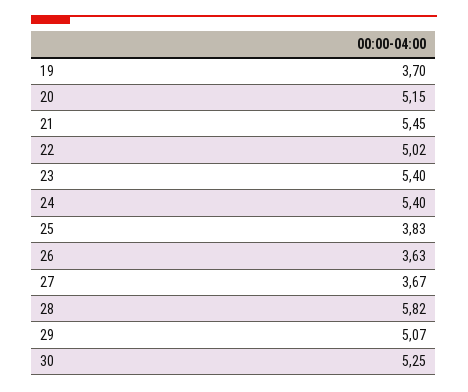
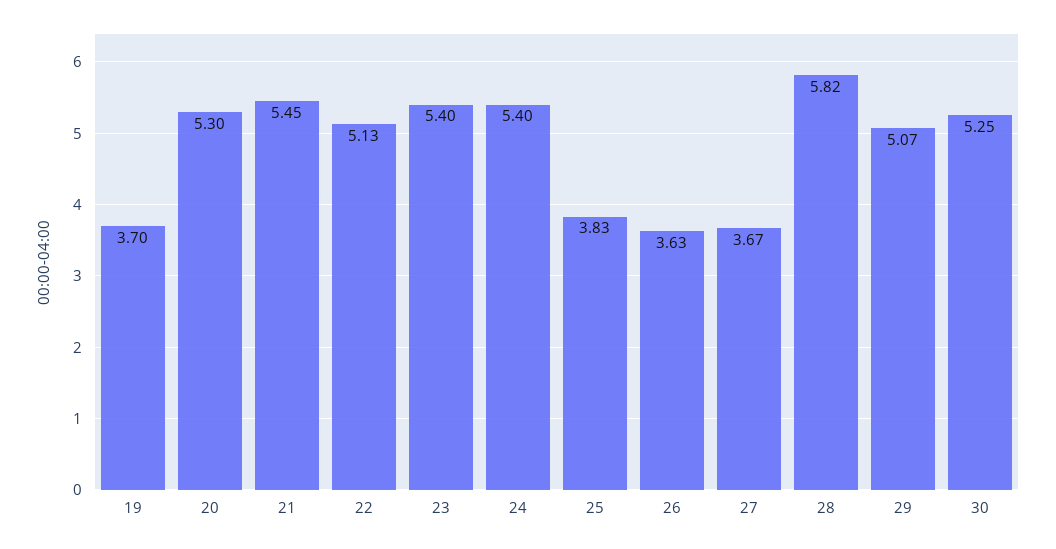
20: 5.15 -> 5.3
22: 5.02 -> 5.13

